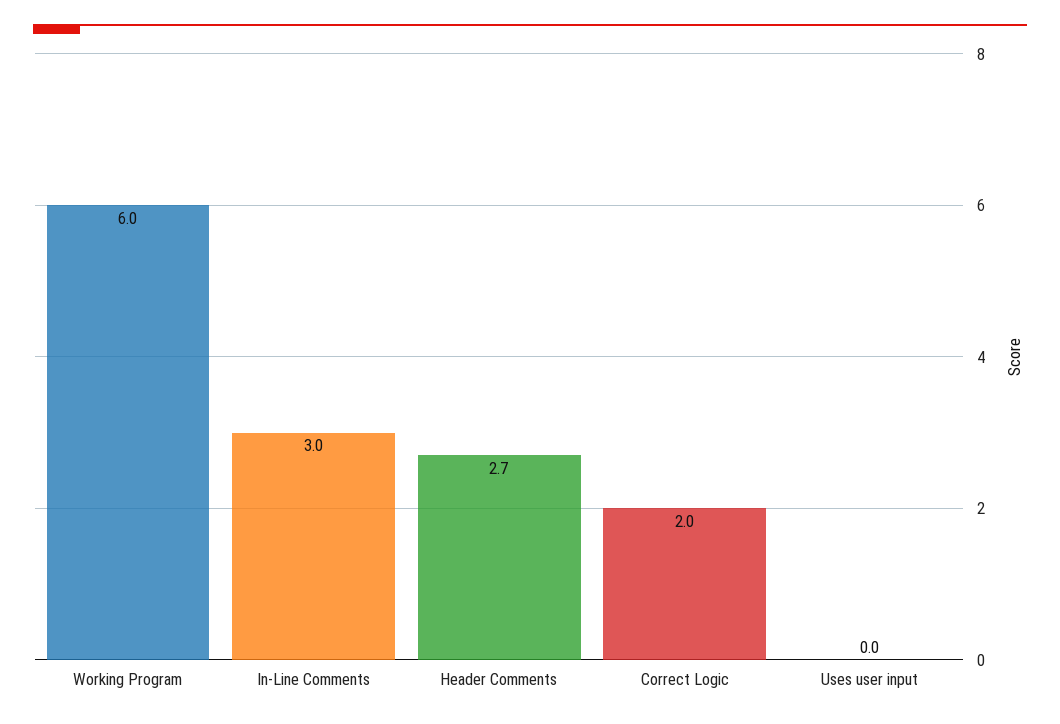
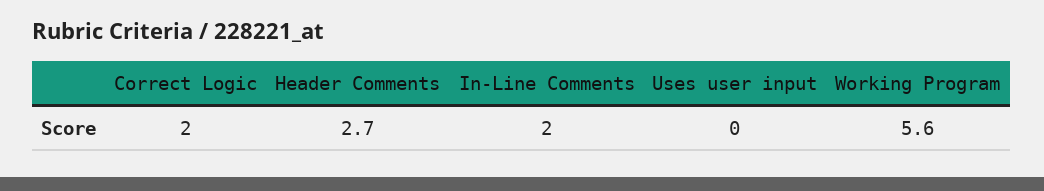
Working Program: 6 -> 5.6
In-Line Comments: 3 -> 2

